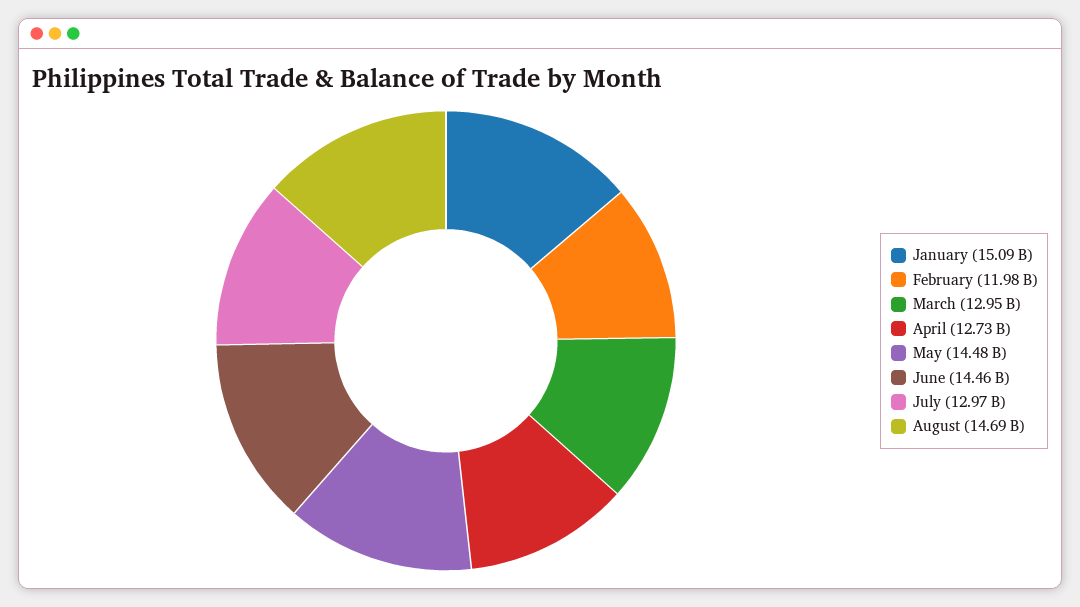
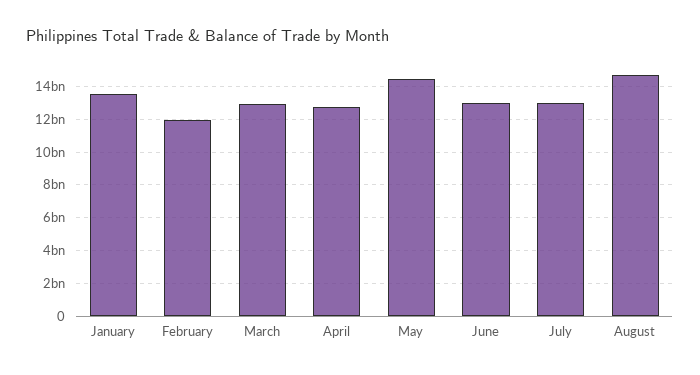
January: 15090000000 -> 13500000000
June: 14460000000 -> 13000000000

